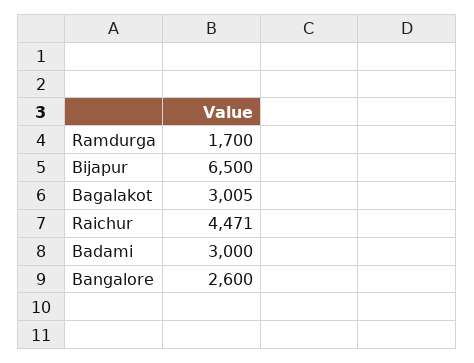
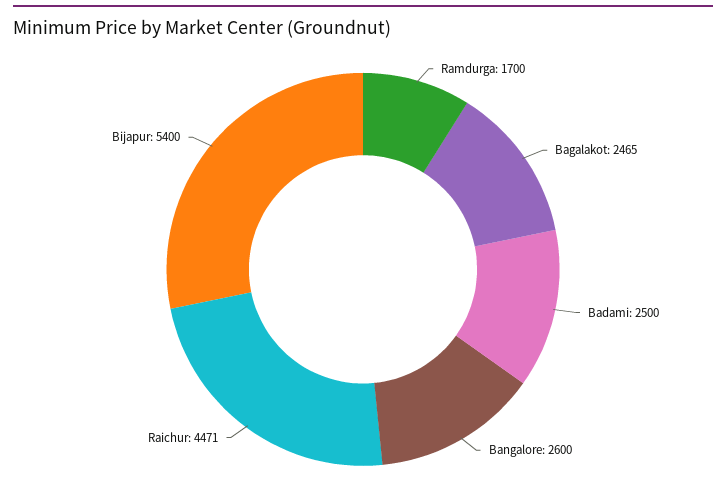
Bijapur: 6500 -> 5400
Bagalakot: 3005 -> 2465
Badami: 3000 -> 2500

